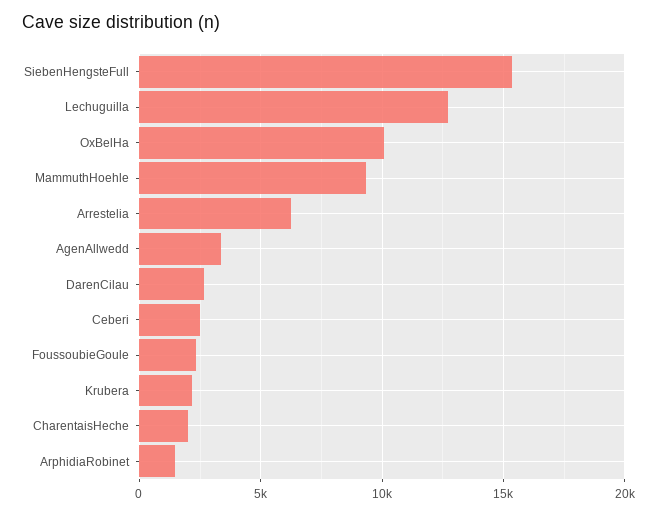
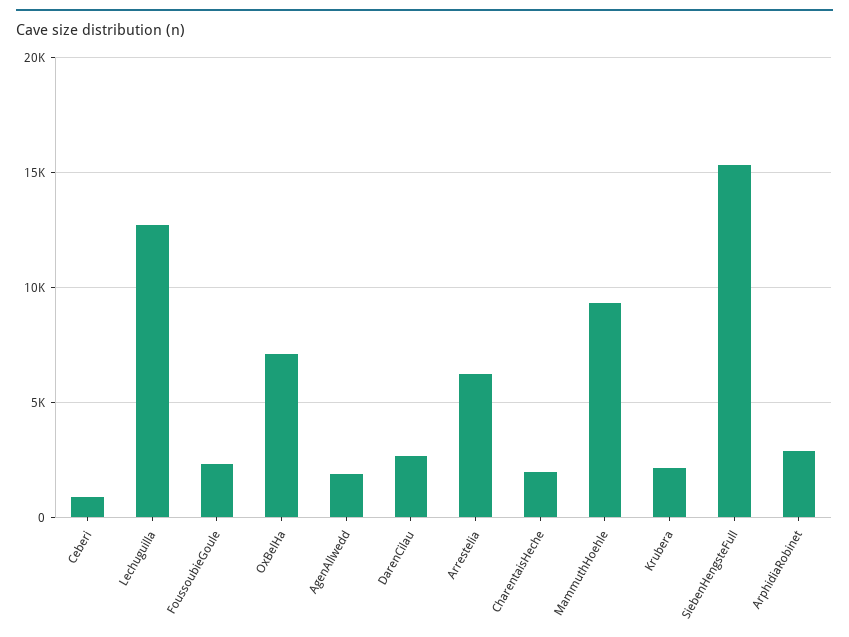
OxBelHa: 10000 -> 7000
AgenAllwedd: 3500 -> 2000
Ceberi: 2500 -> 1000
ArphidiaRobinet: 1500 -> 3000

